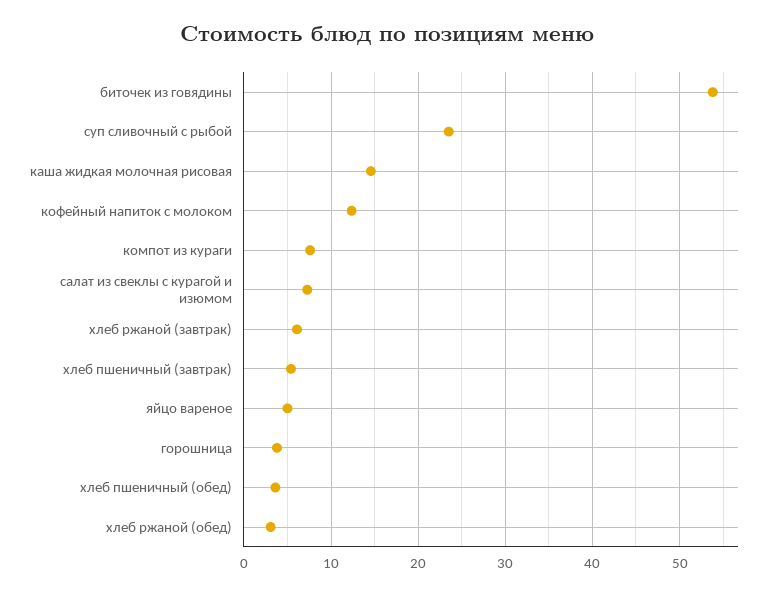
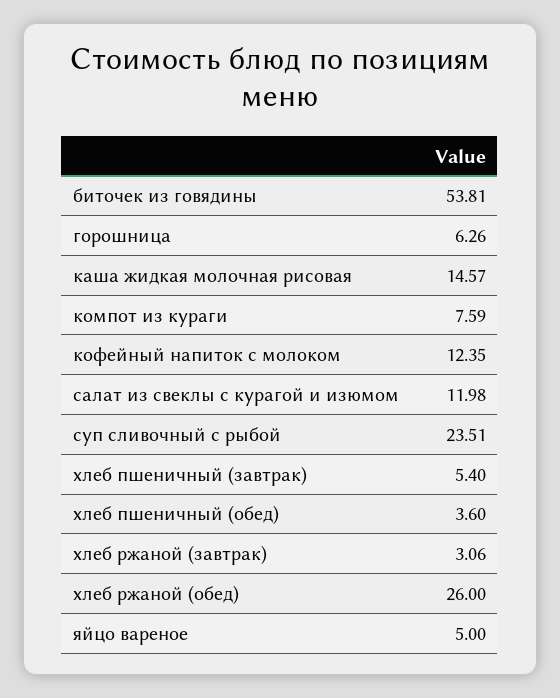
салат из свеклы с курагой и изюмом: 7 -> 11.98
хлеб ржаной (завтрак): 6 -> 3.06
горошница: 4 -> 6.26
хлеб ржаной (обед): 3 -> 26

